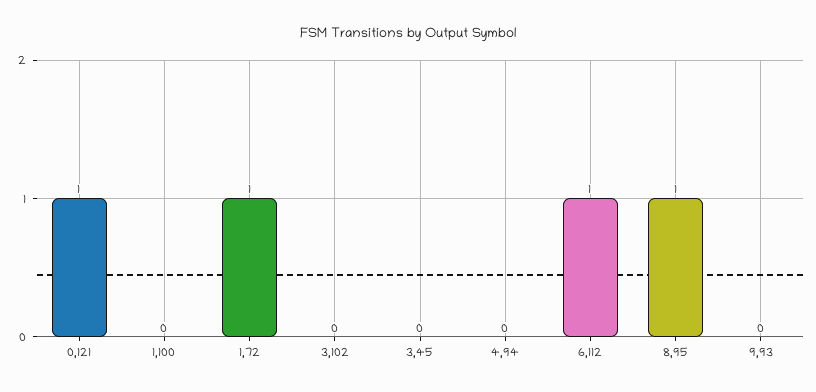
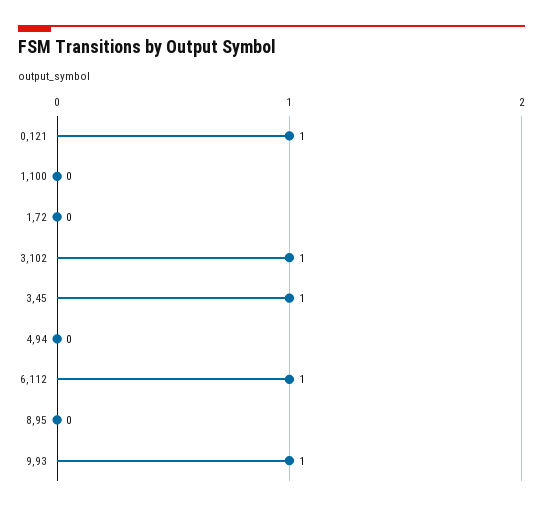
1,72: 1 -> 0
3,102: 0 -> 1
3,45: 0 -> 1
8,95: 1 -> 0
9,93: 0 -> 1

